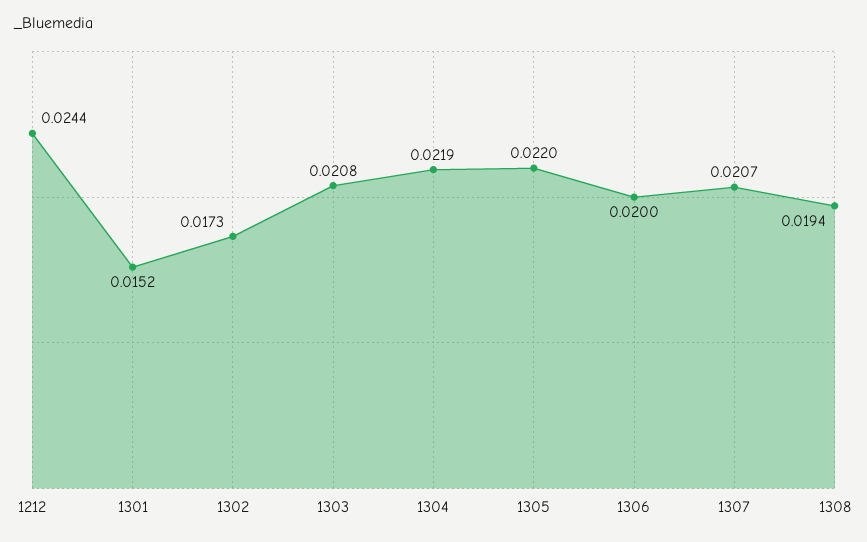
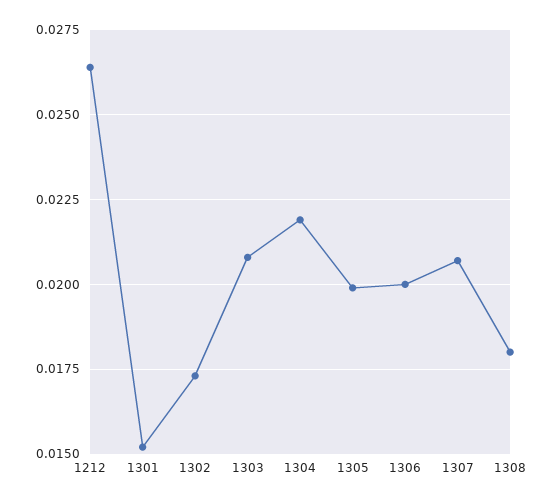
1212: 0.0244 -> 0.0265
1305: 0.022 -> 0.02
1308: 0.0194 -> 0.018

